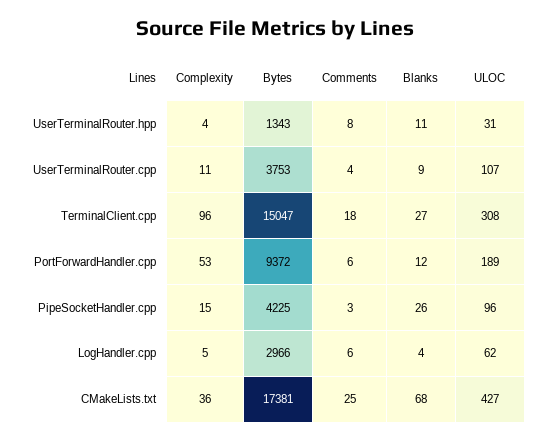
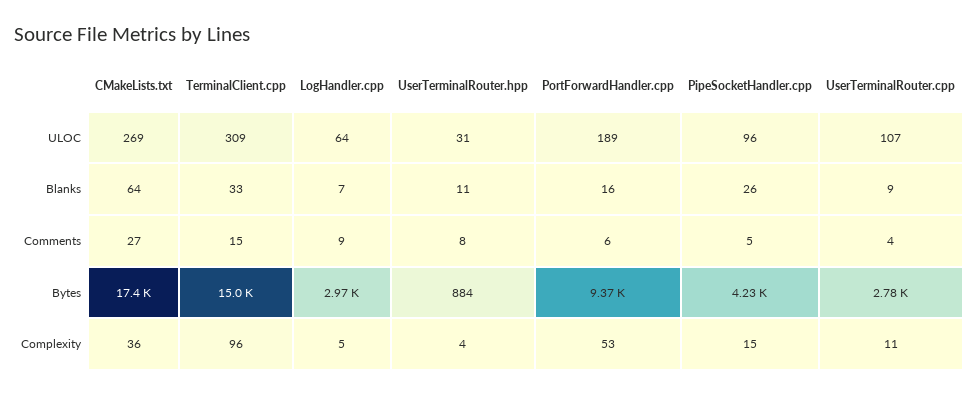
Bytes, UserTerminalRouter.hpp: 1343 -> 884
Bytes, UserTerminalRouter.cpp: 3753 -> 2780
Comments, TerminalClient.cpp: 18 -> 15
Blanks, TerminalClient.cpp: 27 -> 33
ULOC, TerminalClient.cpp: 308 -> 309
Blanks, PortForwardHandler.cpp: 12 -> 16
Comments, PipeSocketHandler.cpp: 3 -> 5
Comments, LogHandler.cpp: 6 -> 9
Blanks, LogHandler.cpp: 4 -> 7
ULOC, LogHandler.cpp: 62 -> 64
Comments, CMakeLists.txt: 25 -> 27
Blanks, CMakeLists.txt: 68 -> 64
ULOC, CMakeLists.txt: 427 -> 269

